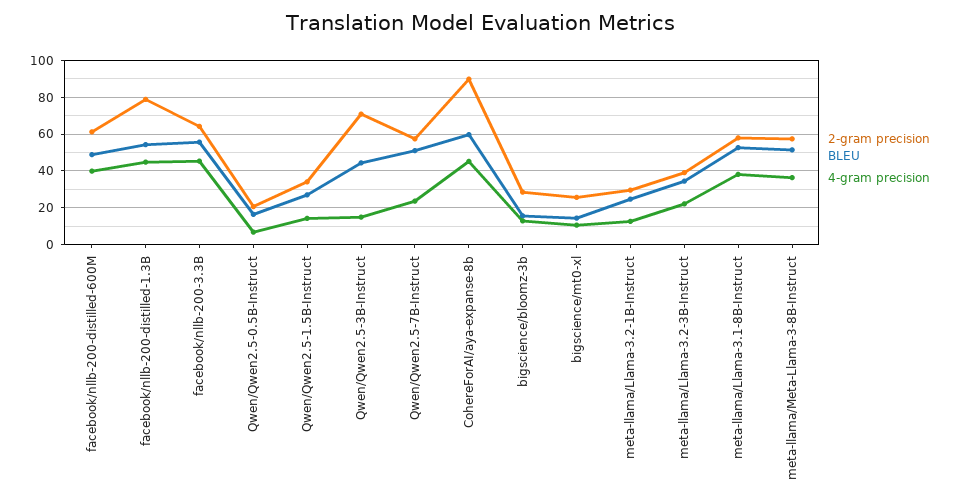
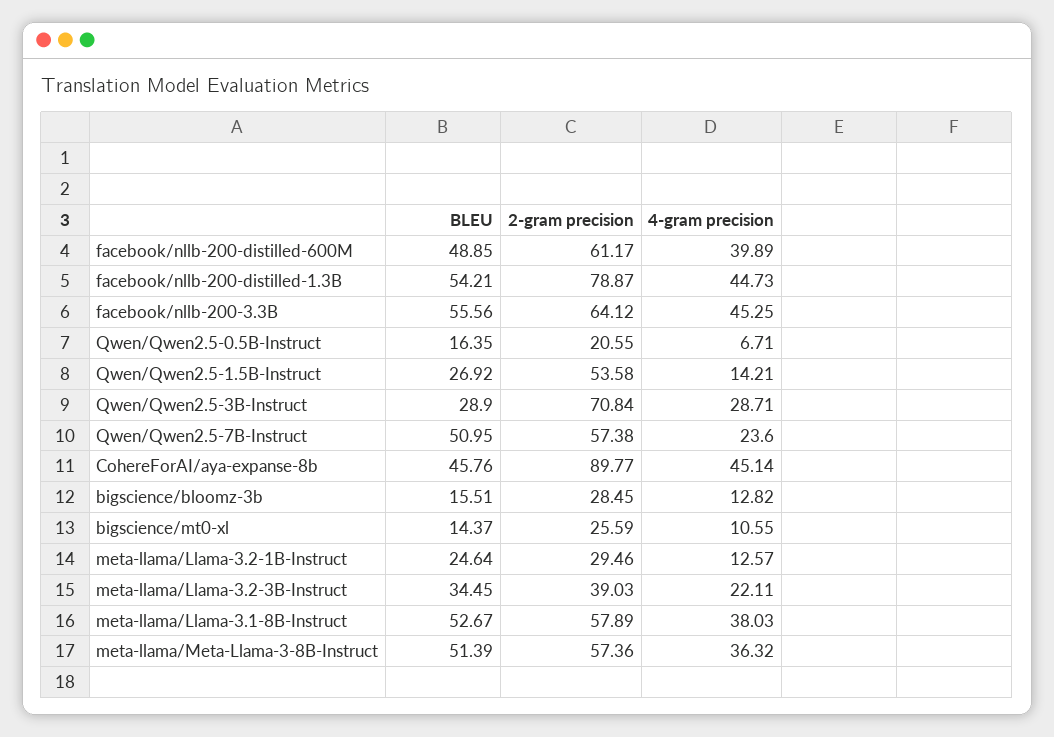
2-gram precision, Qwen/Qwen2.5-1.5B-Instruct: 35 -> 53.58
BLEU, Qwen/Qwen2.5-3B-Instruct: 45 -> 28.9
4-gram precision, Qwen/Qwen2.5-3B-Instruct: 15 -> 28.71
BLEU, CohereForAI/aya-expanse-8b: 60 -> 45.76

